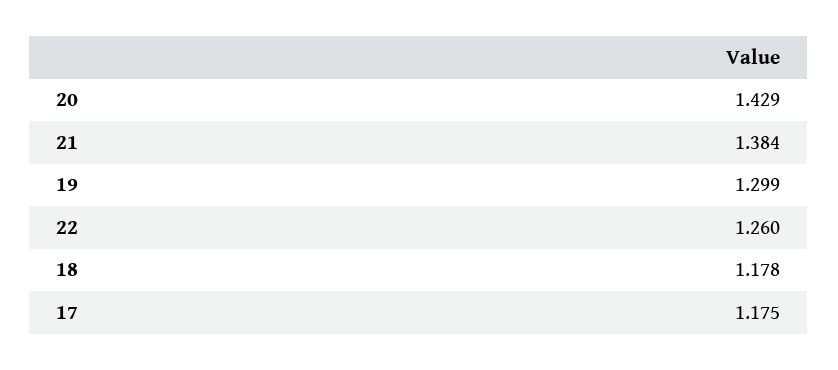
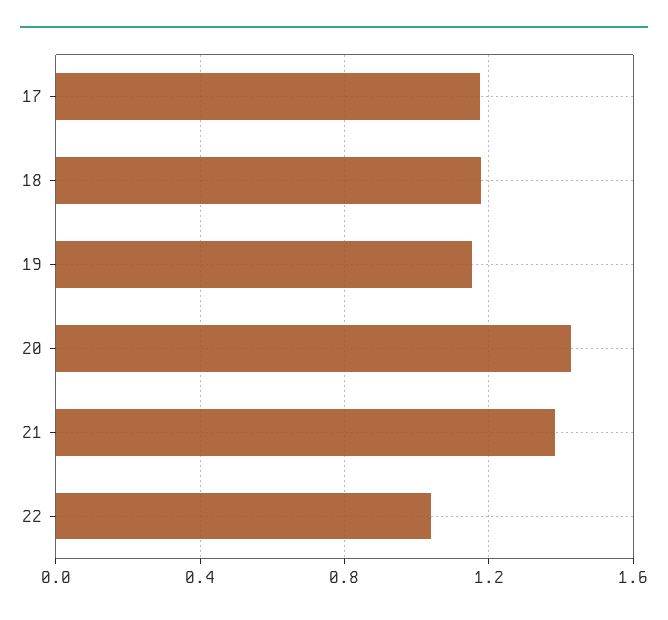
19: 1.299 -> 1.15
22: 1.26 -> 1.05

